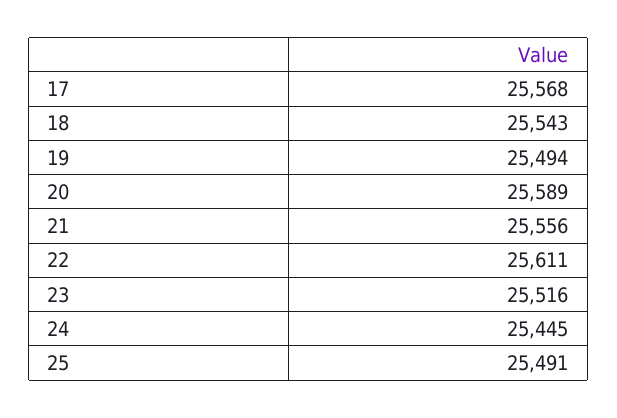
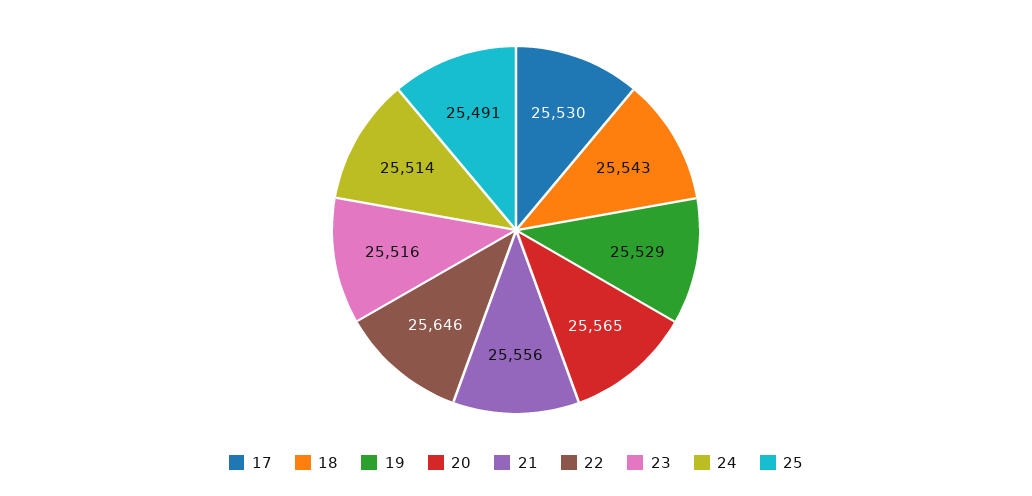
17: 25568 -> 25530
19: 25494 -> 25529
20: 25589 -> 25565
22: 25611 -> 25646
24: 25445 -> 25514

